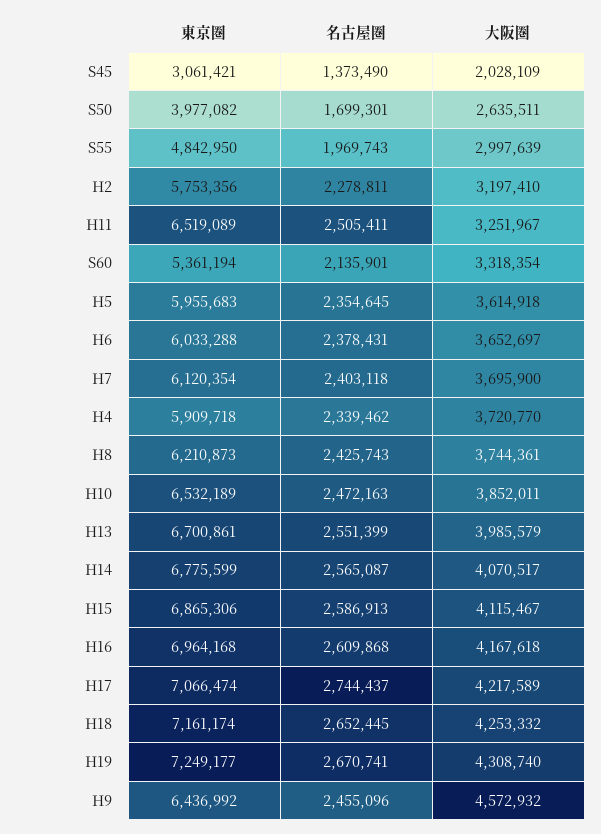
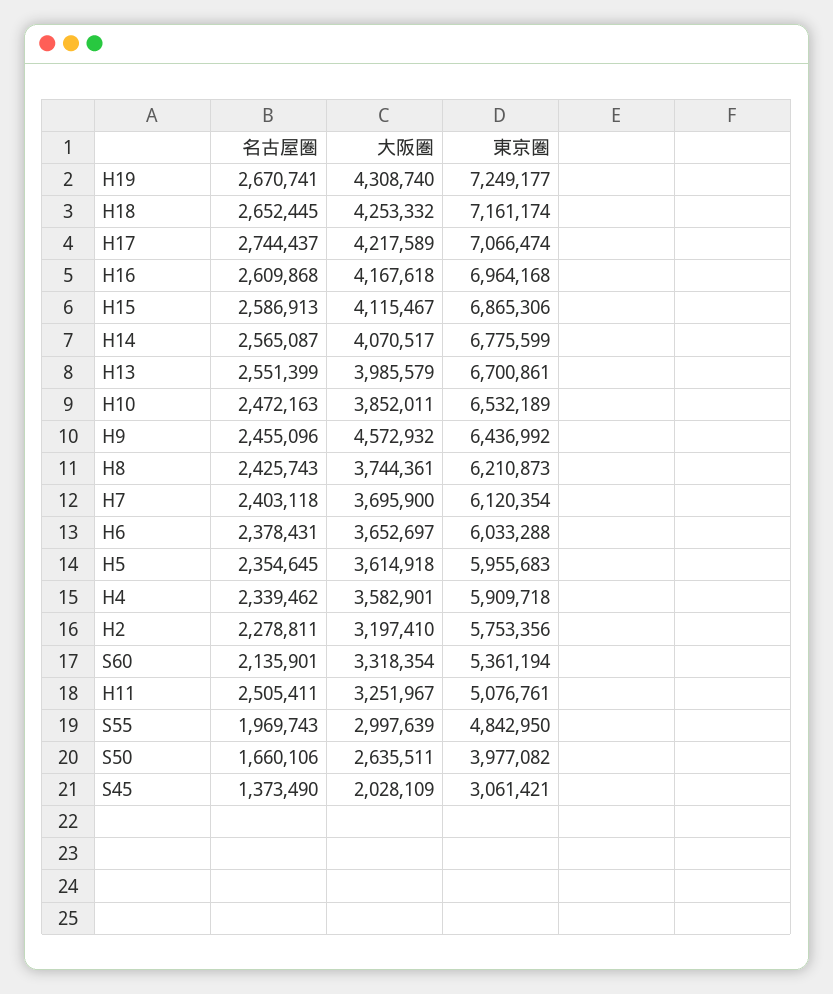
名古屋圏, S50: 1699301 -> 1660106
東京圏, H11: 6519089 -> 5076761
大阪圏, H4: 3720770 -> 3582901

